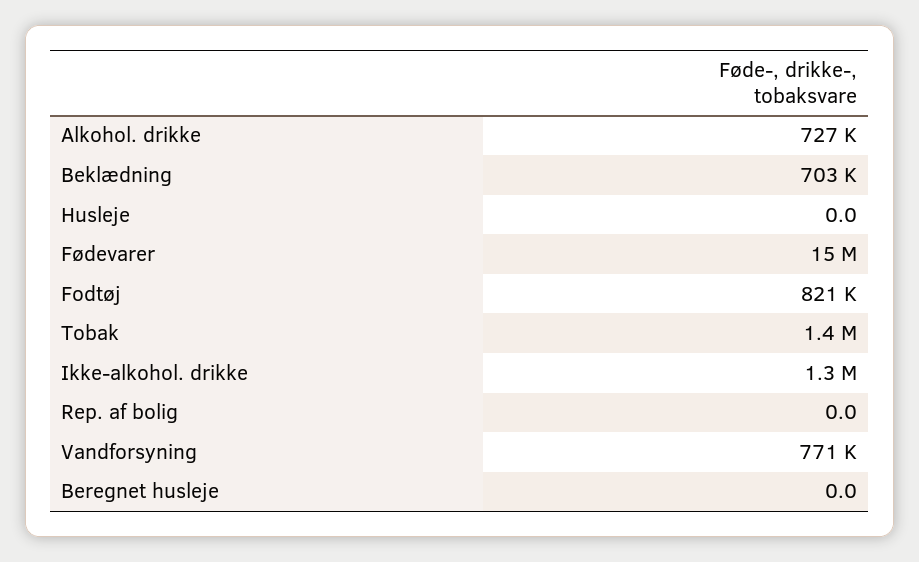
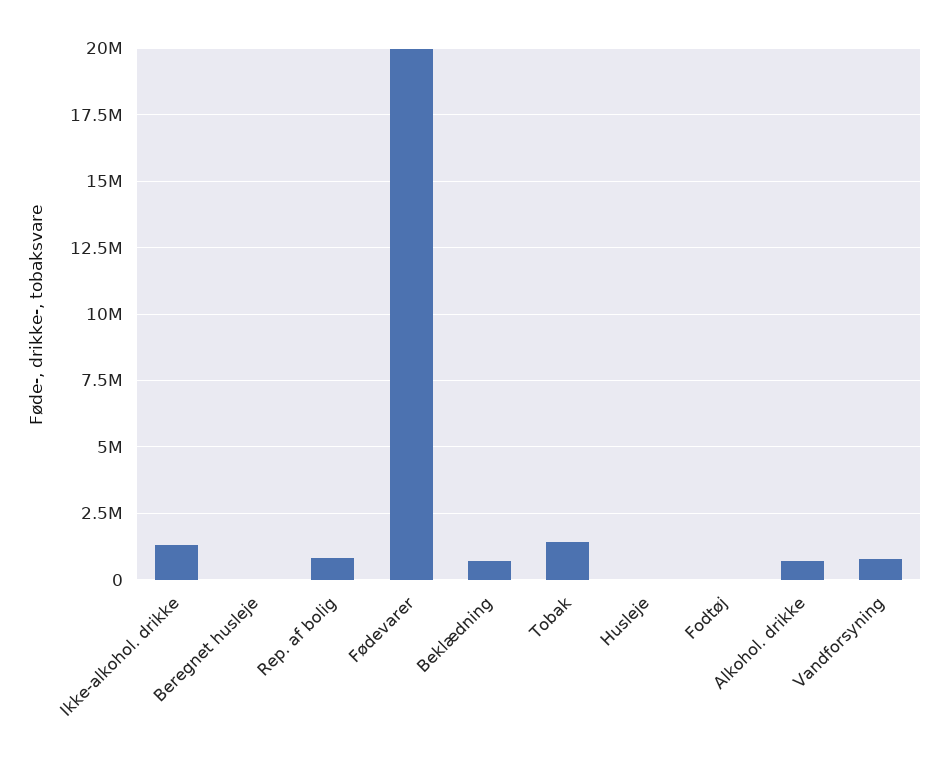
Fødevarer: 15000000 -> 20000000
Fodtøj: 821000 -> 0
Rep. af bolig: 0 -> 750000

